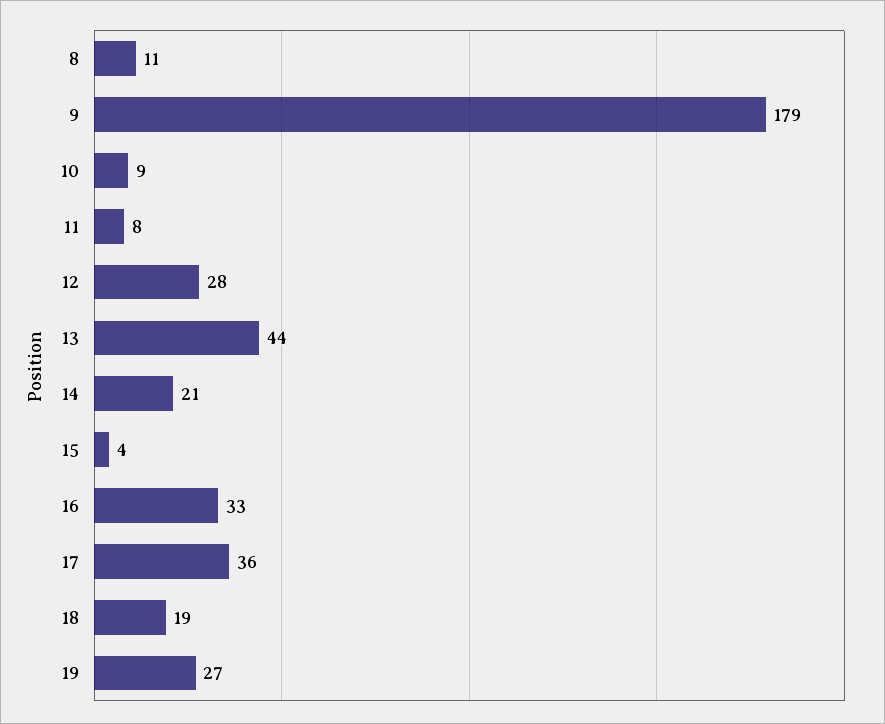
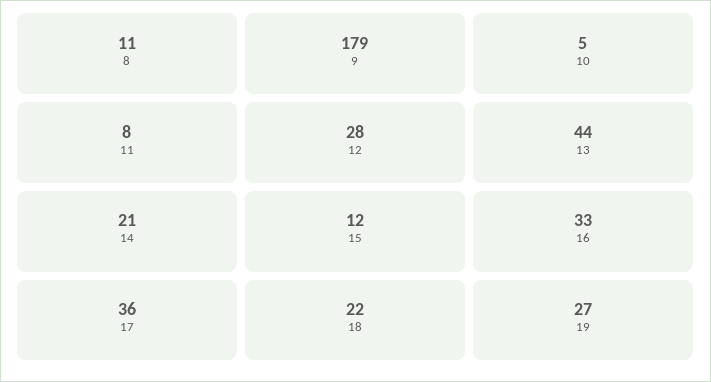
10: 9 -> 5
15: 4 -> 12
18: 19 -> 22

